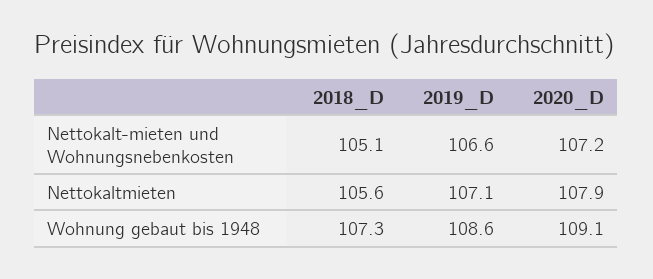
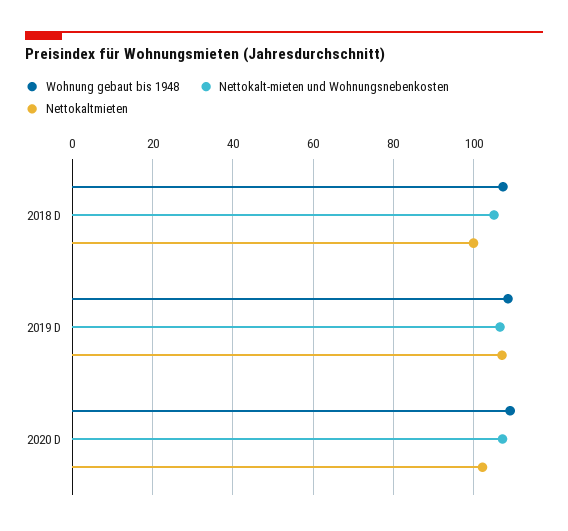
Nettokaltmieten, 2018_D: 105.6 -> 100
Nettokaltmieten, 2020_D: 107.9 -> 102

